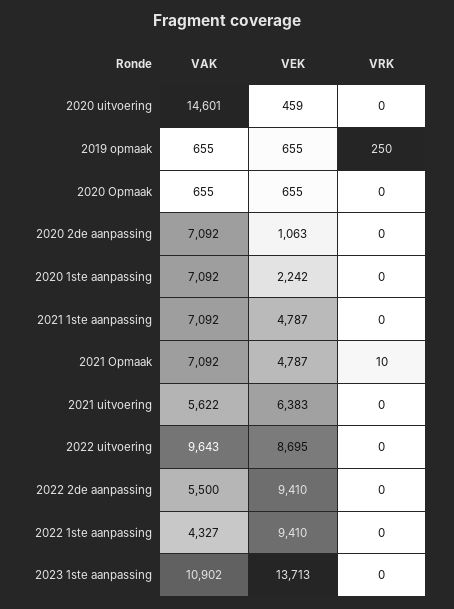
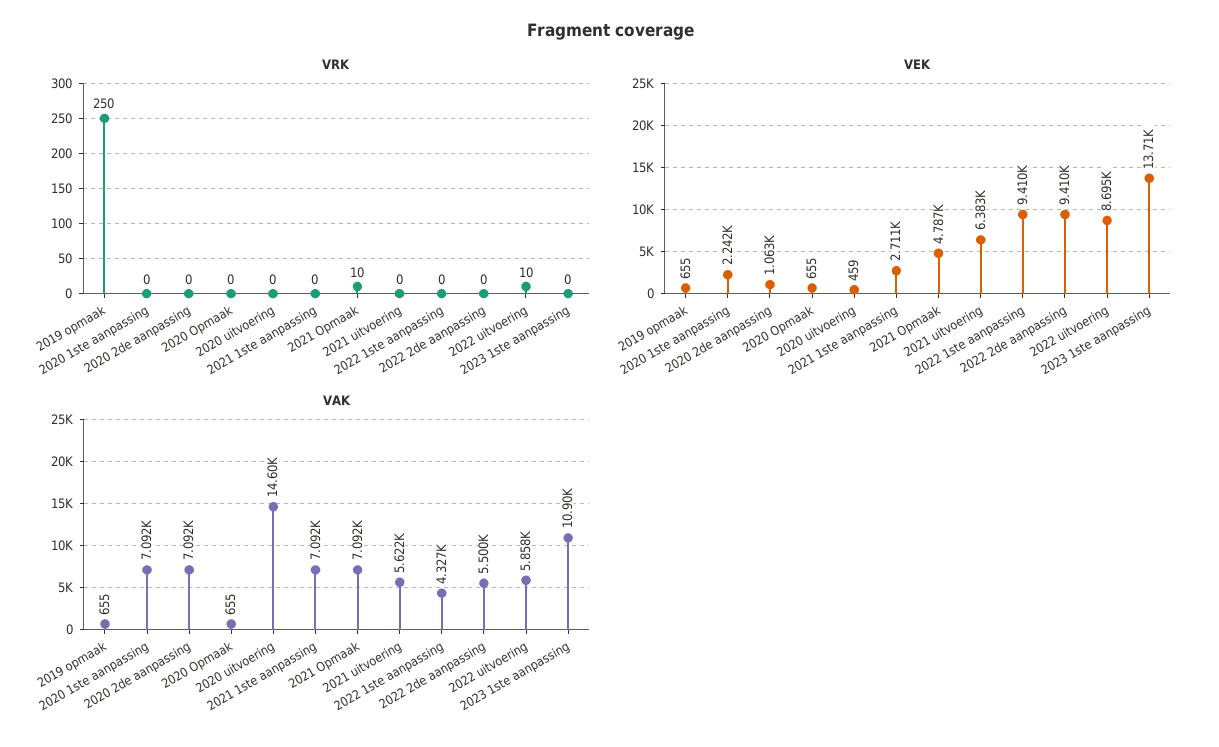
VEK, 2021 1ste aanpassing: 4787 -> 2711
VAK, 2022 uitvoering: 9643 -> 5858
VRK, 2022 uitvoering: 0 -> 10

